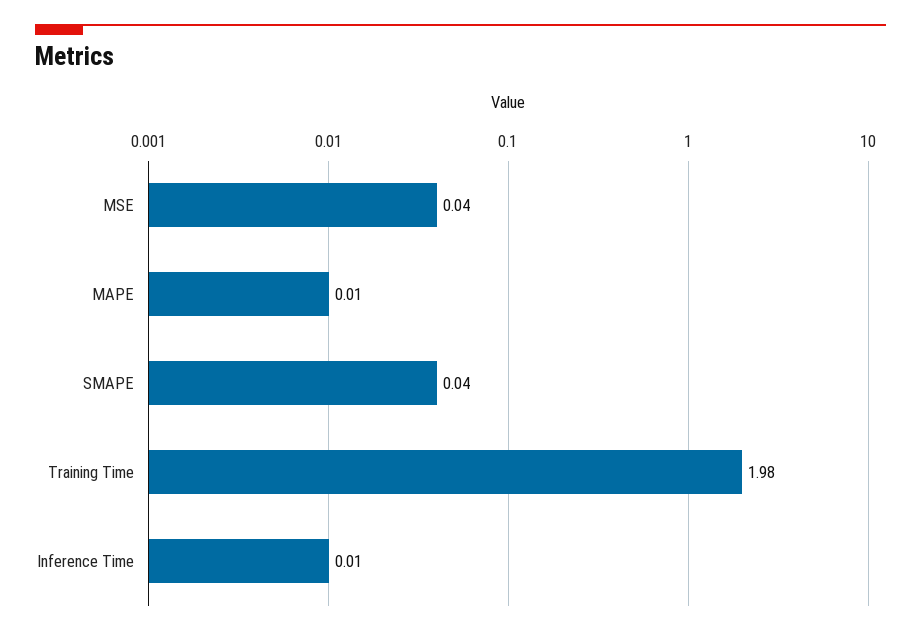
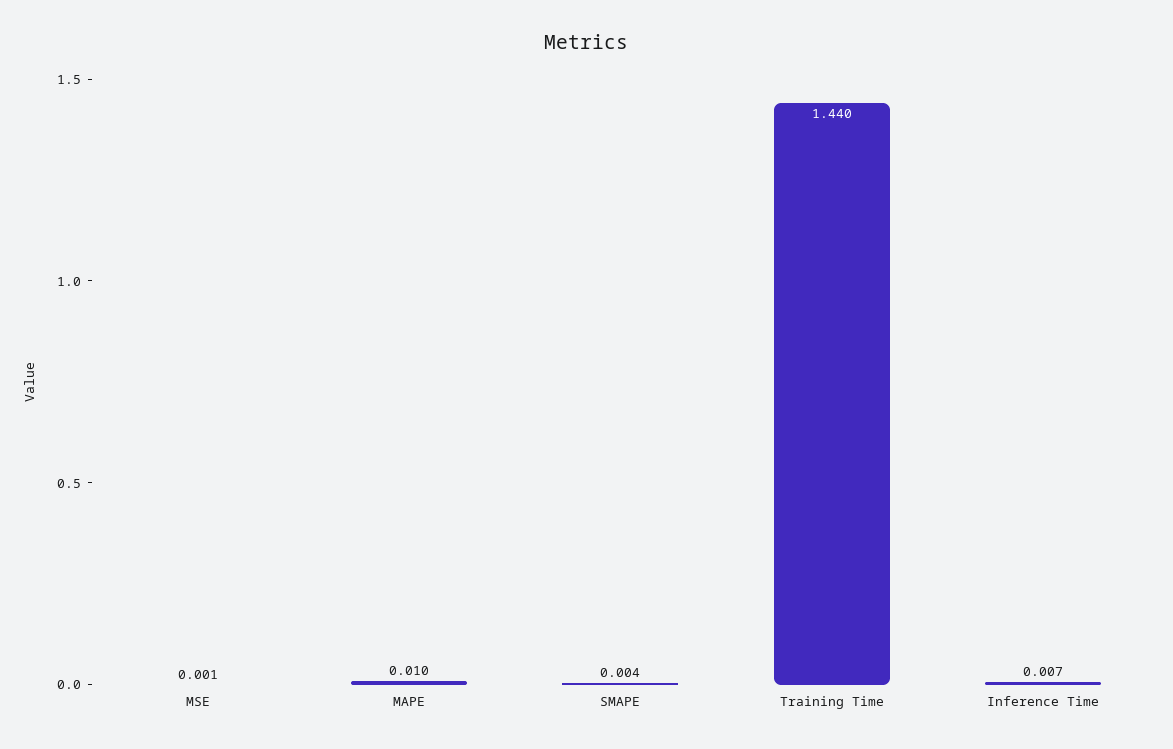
MSE: 0.04 -> 0.001
SMAPE: 0.04 -> 0.004
Training Time: 1.98 -> 1.44

